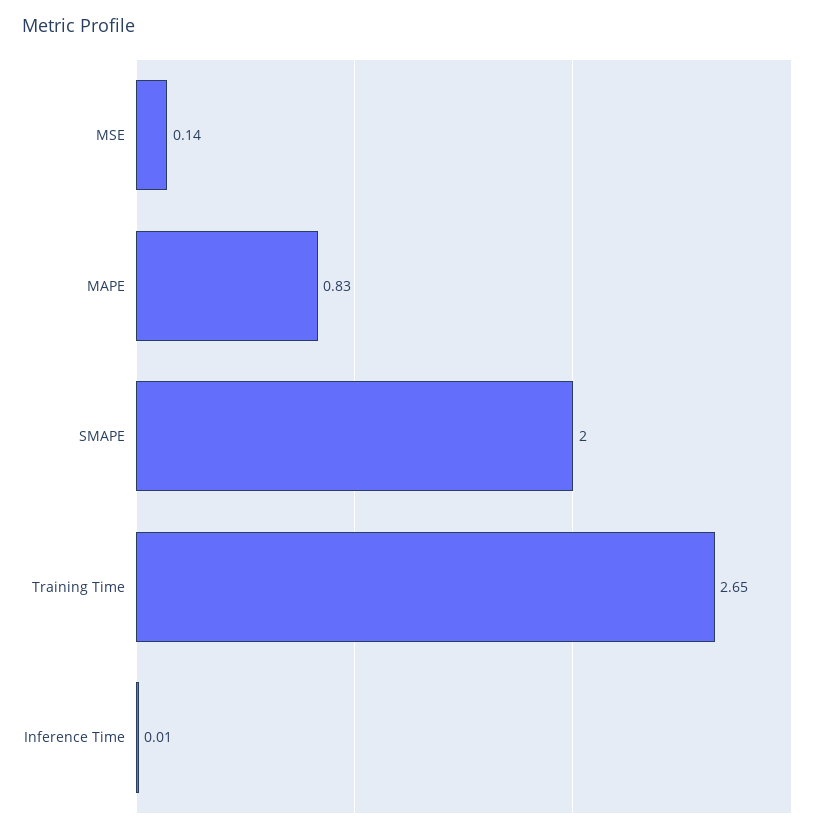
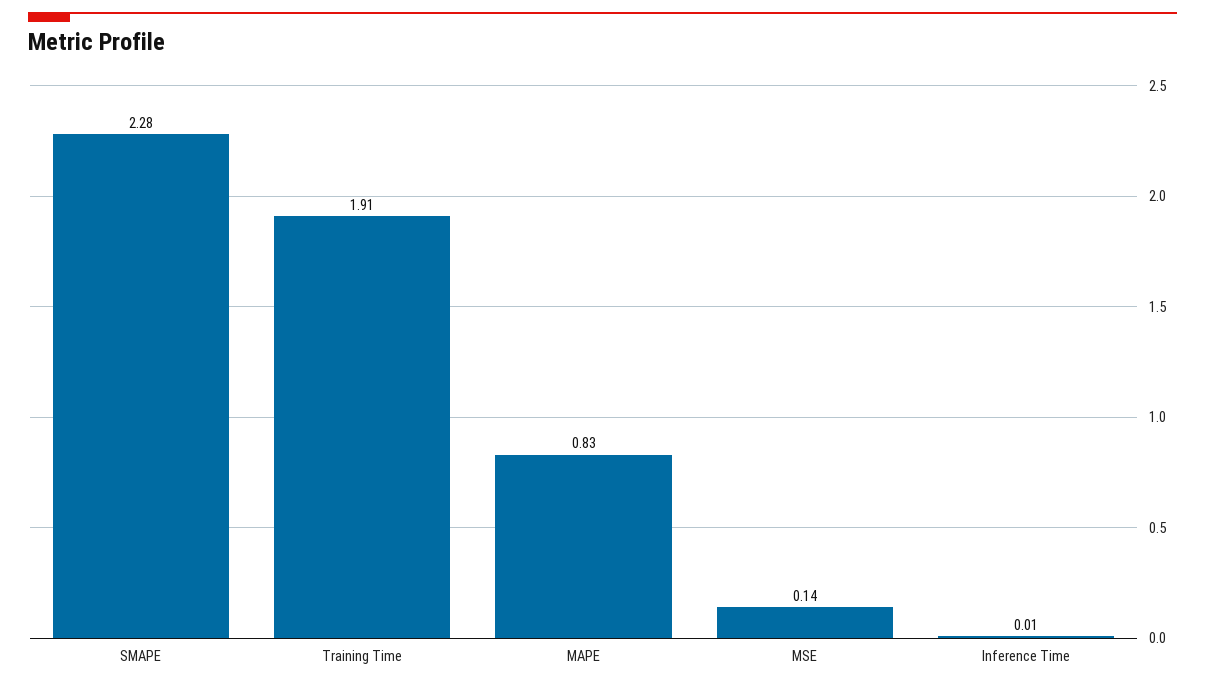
SMAPE: 2 -> 2.28
Training Time: 2.65 -> 1.91

